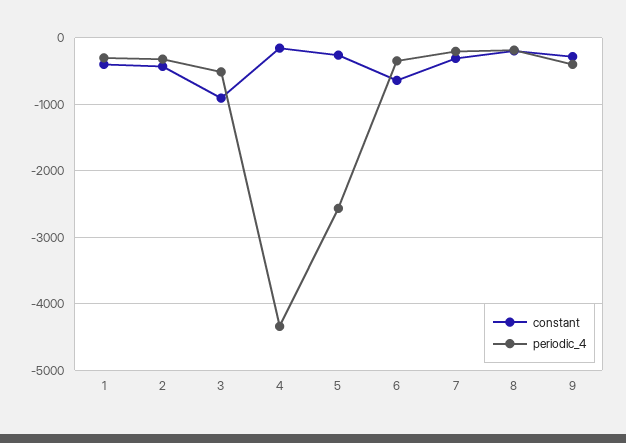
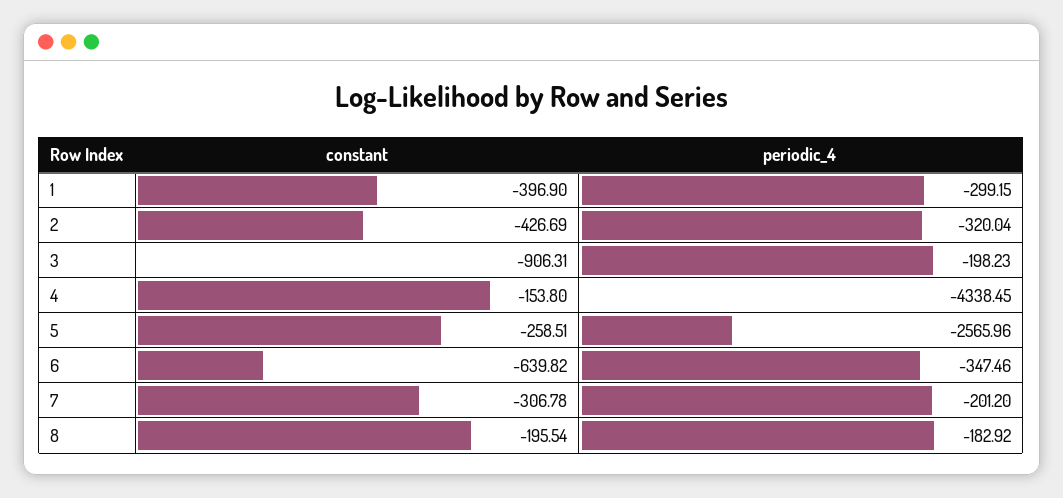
periodic_4, 3: -500 -> -198.23
constant, 9: -300 -> none
periodic_4, 9: -400 -> none

